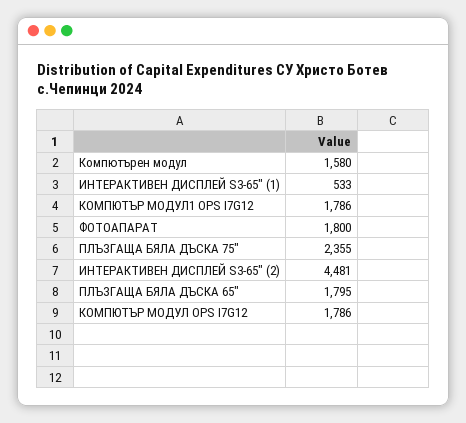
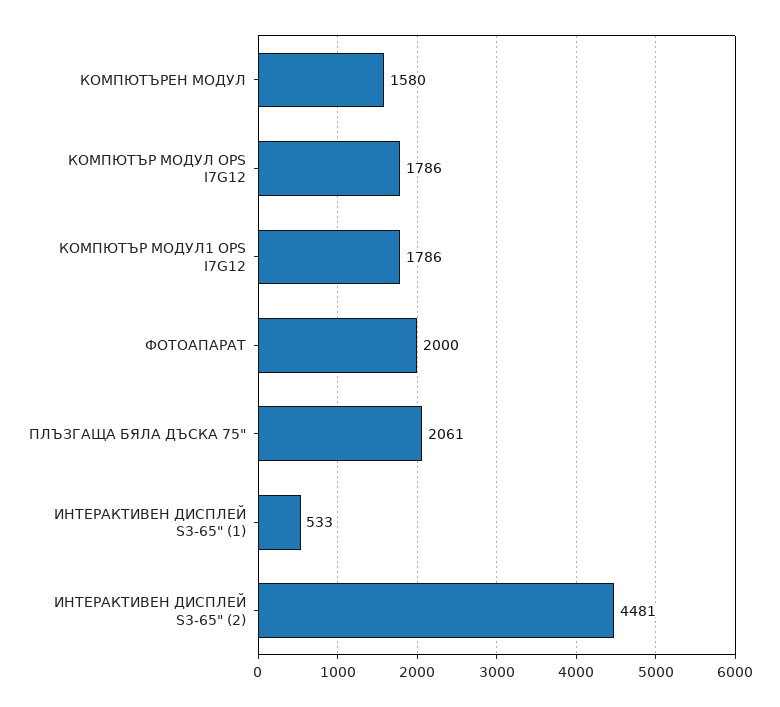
ФОТОАПАРАТ: 1800 -> 2000
ПЛЪЗГАЩА БЯЛА ДЪСКА 75": 2355 -> 2061
ПЛЪЗГАЩА БЯЛА ДЪСКА 65": 1795 -> none

